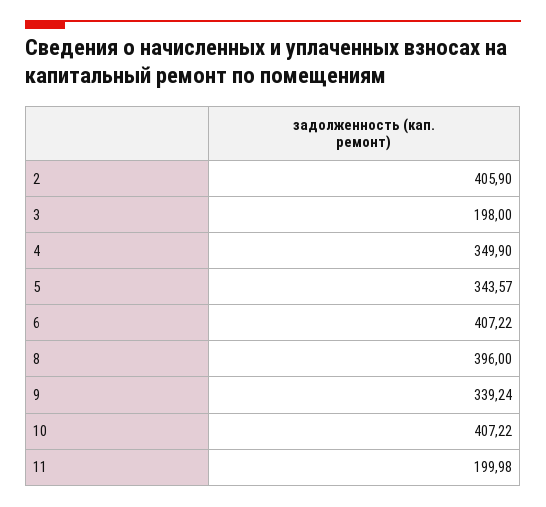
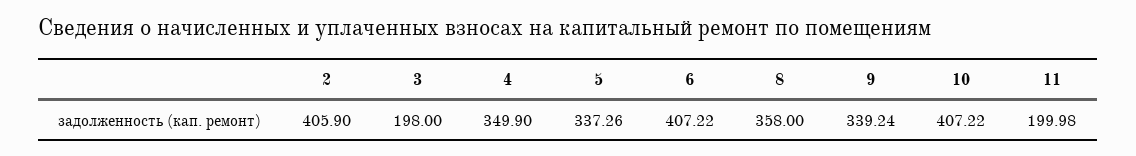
5: 343.57 -> 337.26
8: 396 -> 358

